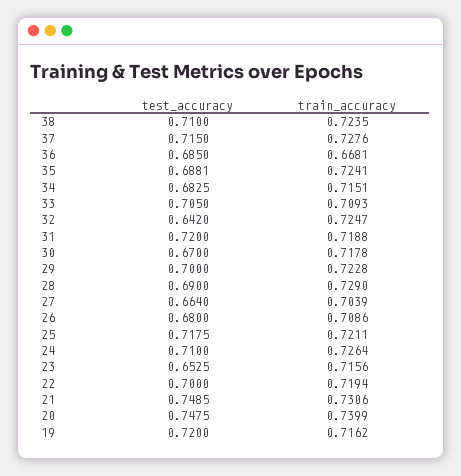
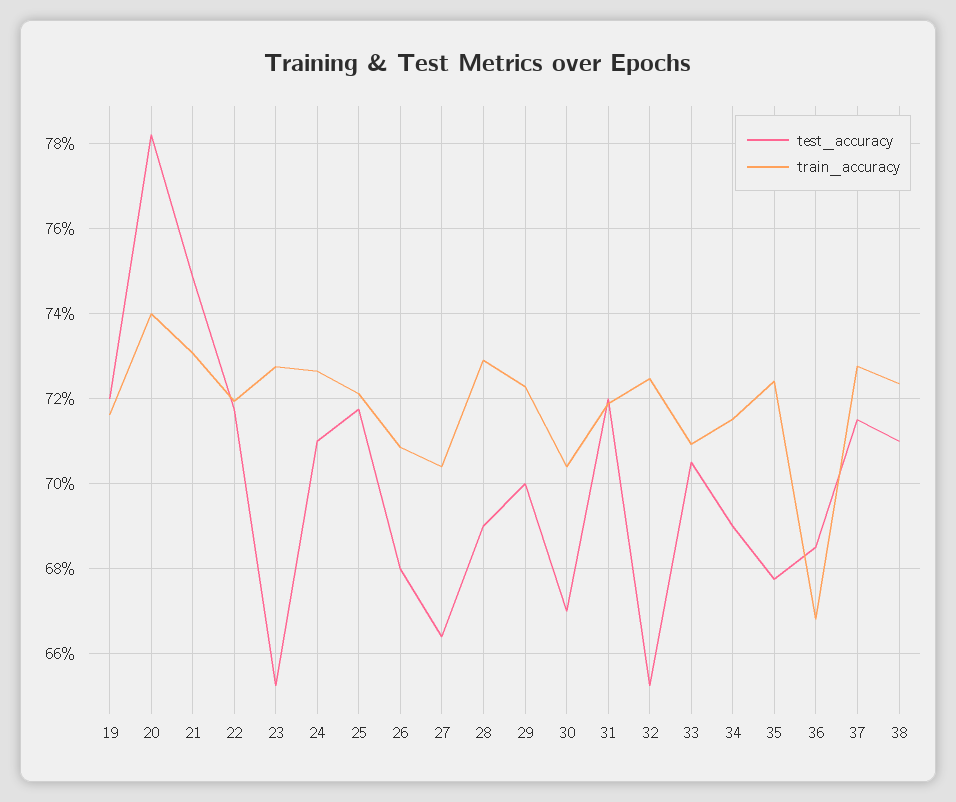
test_accuracy, 35: 0.6881 -> 0.678
test_accuracy, 34: 0.6825 -> 0.69
test_accuracy, 32: 0.642 -> 0.652
train_accuracy, 30: 0.7178 -> 0.704
train_accuracy, 23: 0.7156 -> 0.728
test_accuracy, 22: 0.7 -> 0.718
test_accuracy, 20: 0.7475 -> 0.782

